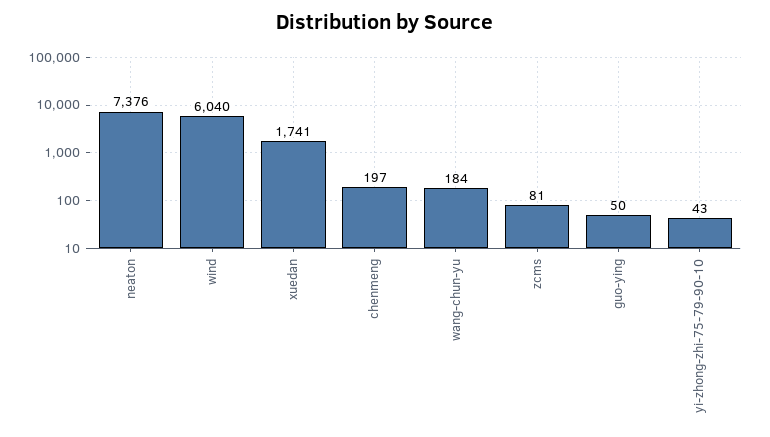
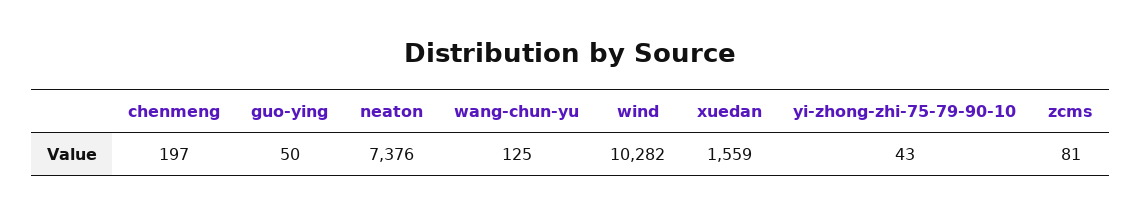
wind: 6040 -> 10282
xuedan: 1741 -> 1559
wang-chun-yu: 184 -> 125

